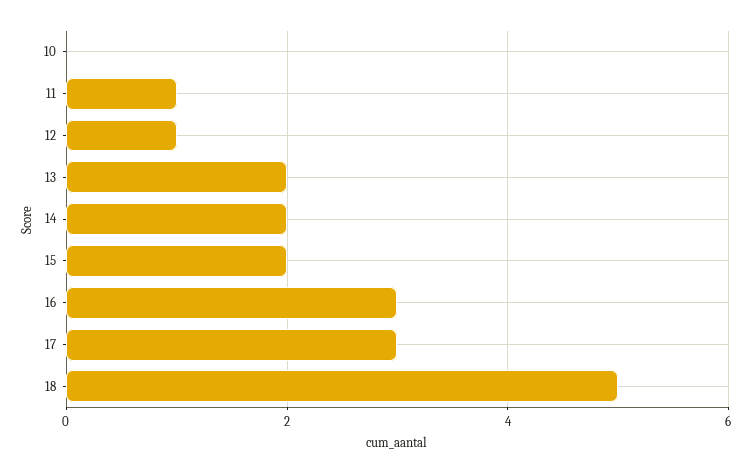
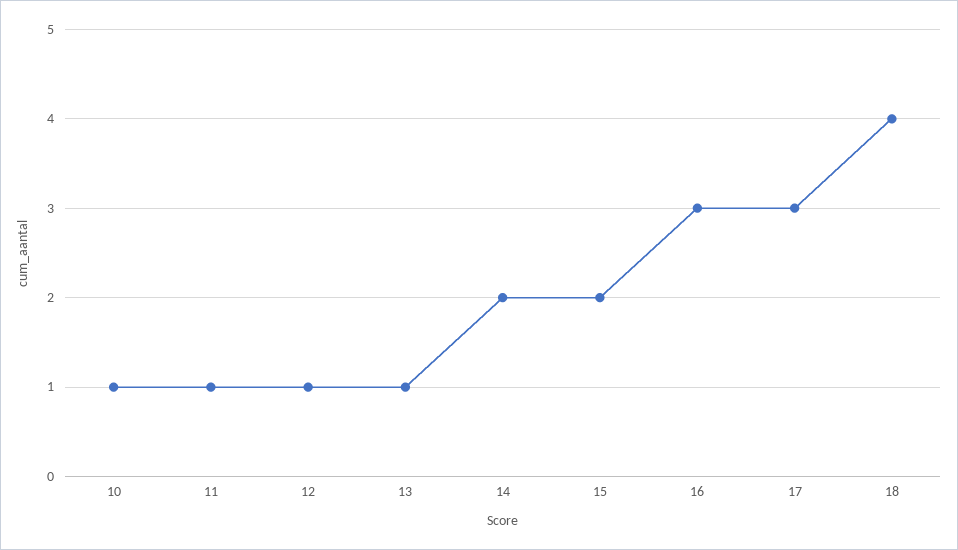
10: 0 -> 1
13: 2 -> 1
18: 5 -> 4

